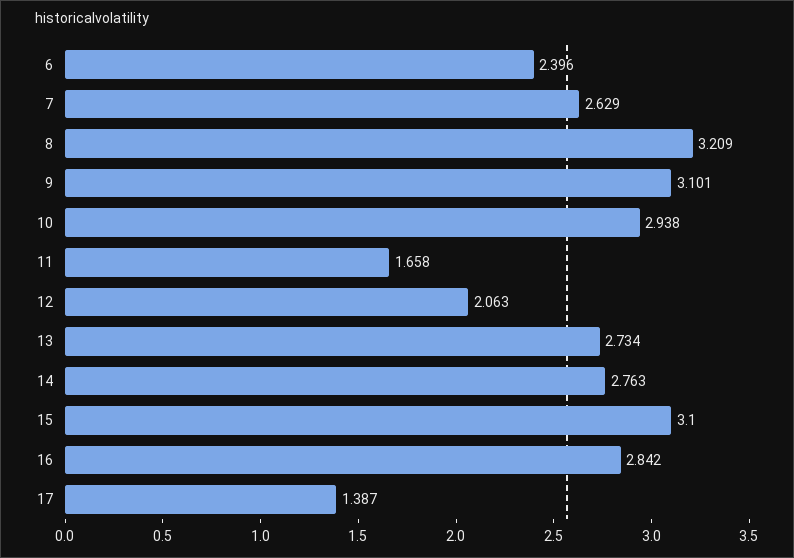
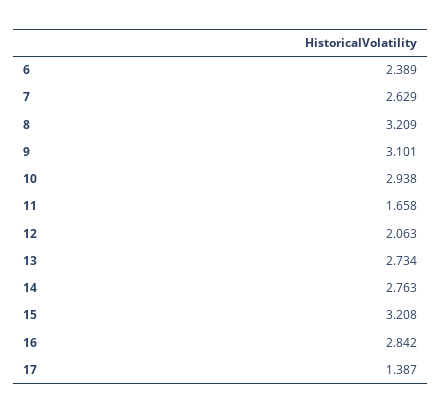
6: 2.396 -> 2.389
15: 3.1 -> 3.208

